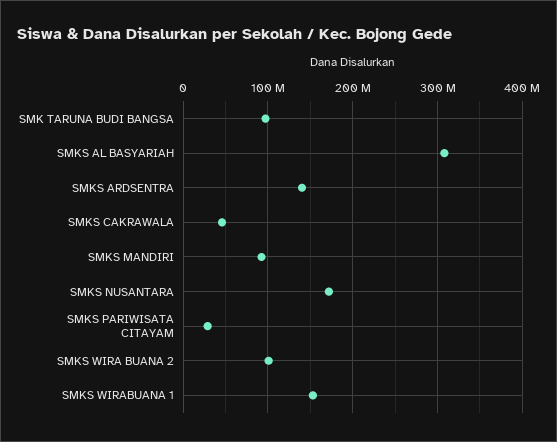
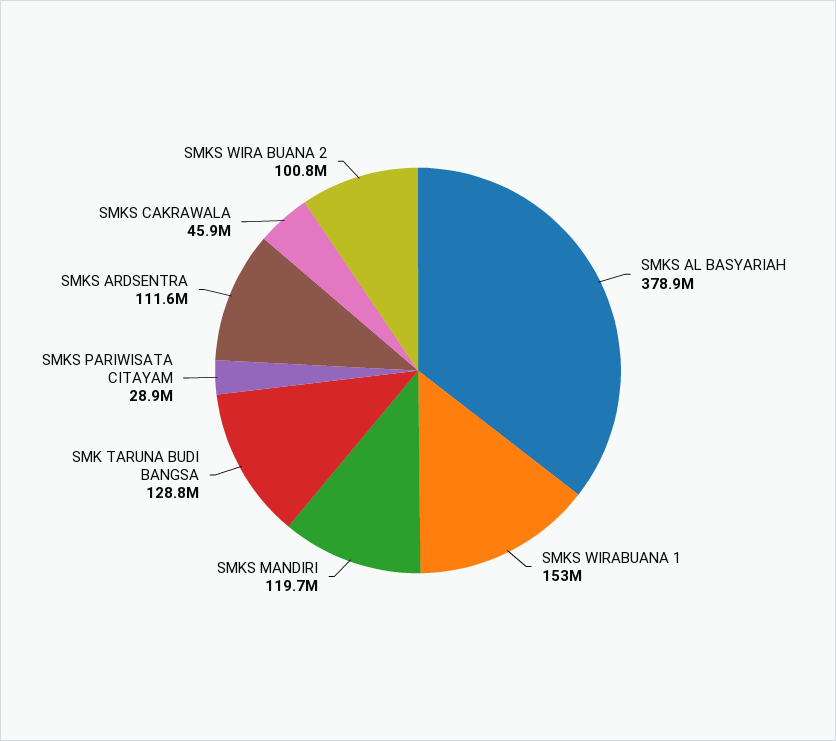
SMK TARUNA BUDI BANGSA: 100000000 -> 128800000
SMKS AL BASYARIAH: 310000000 -> 378900000
SMKS ARDSENTRA: 140000000 -> 111600000
SMKS MANDIRI: 90000000 -> 119700000
SMKS NUSANTARA: 170000000 -> none

